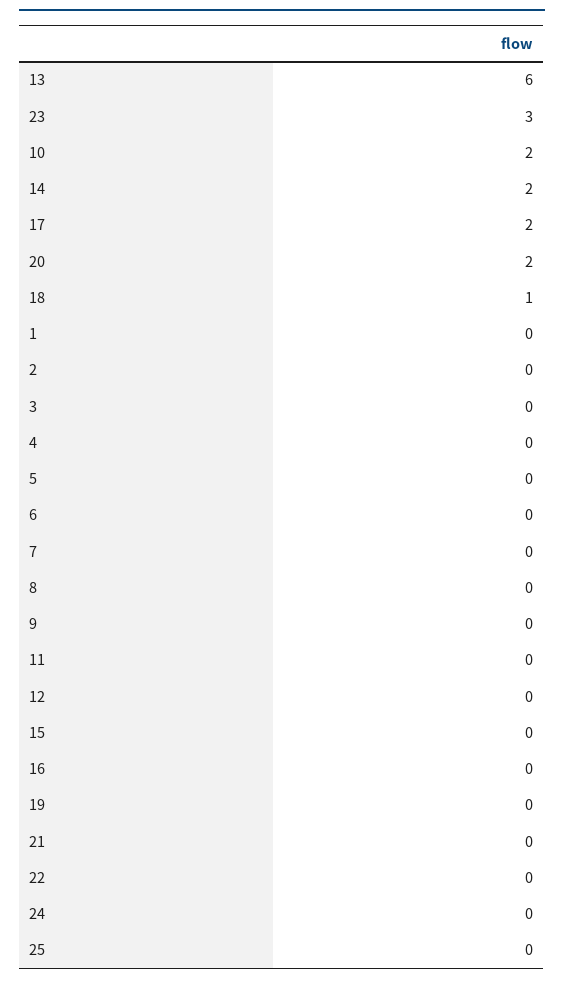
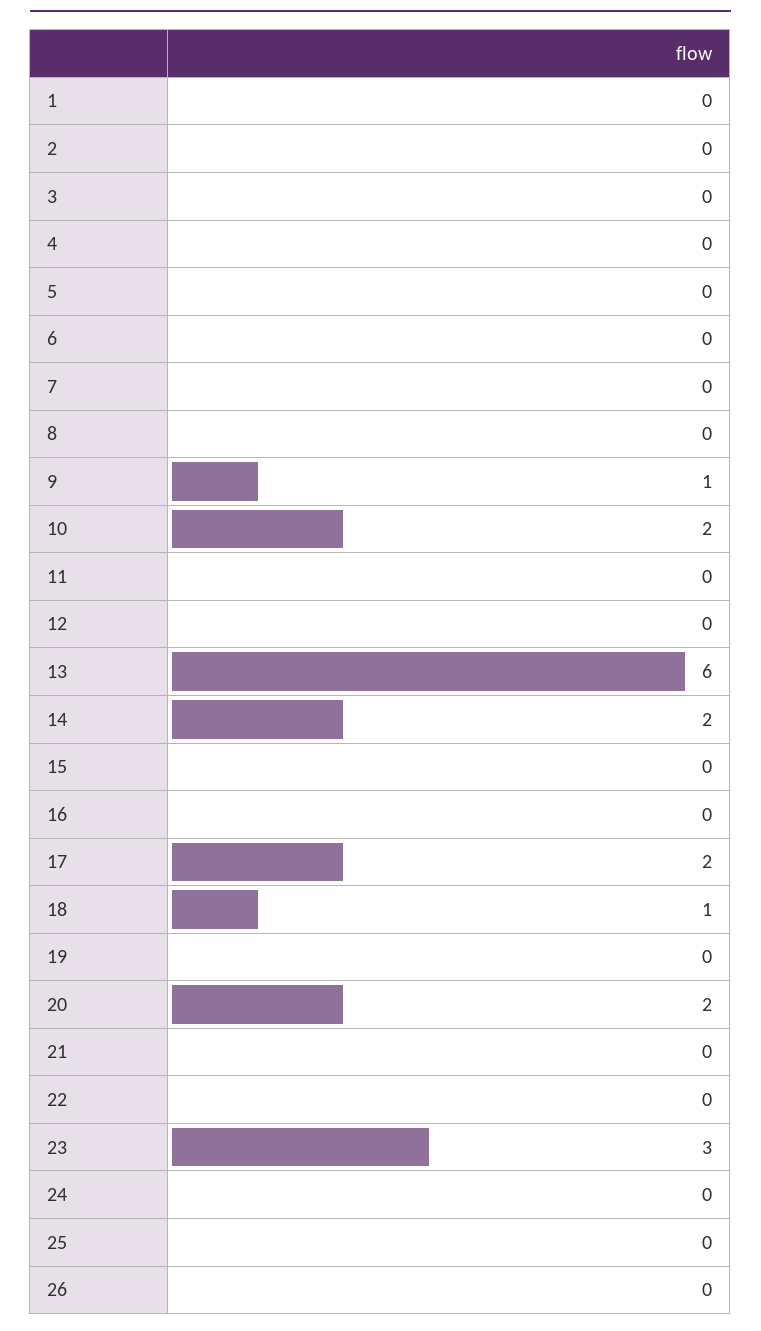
9: 0 -> 1
26: none -> 0

